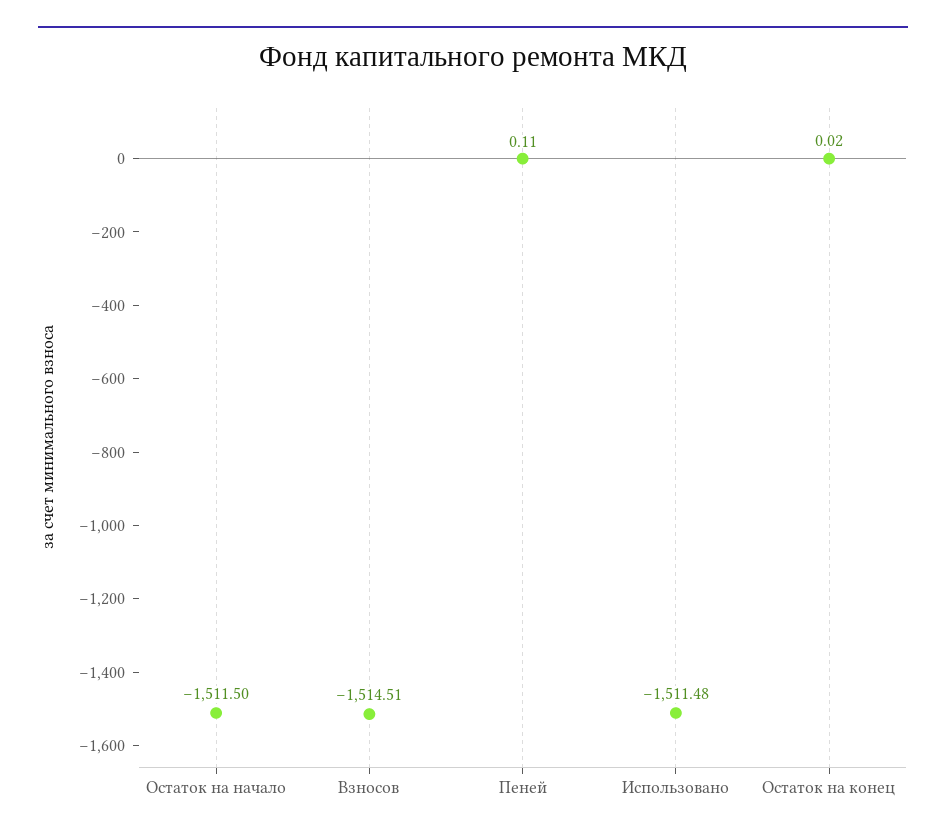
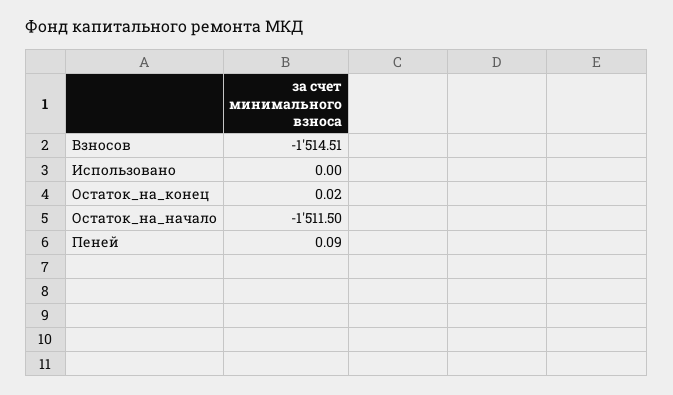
Пеней: 0.11 -> 0.09
Использовано: -1511.48 -> 0

